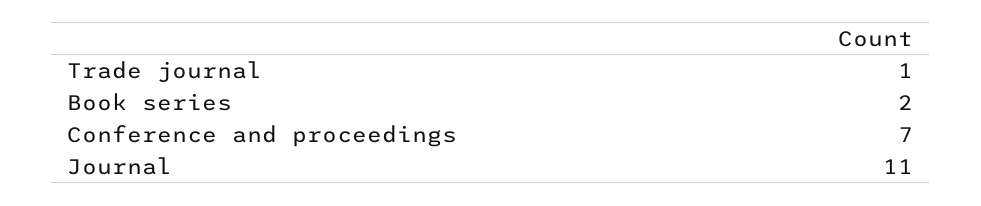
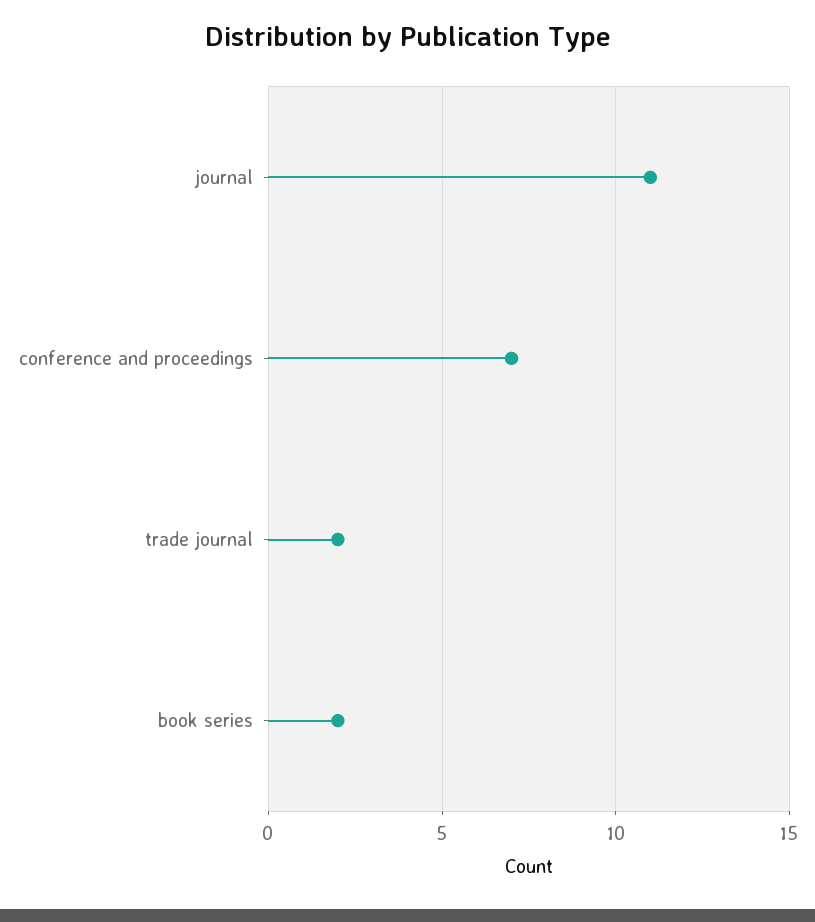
Trade journal: 1 -> 2

